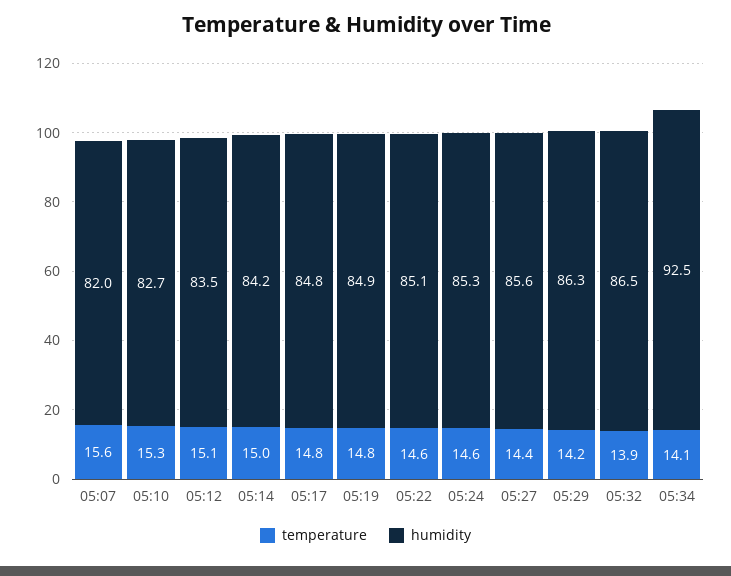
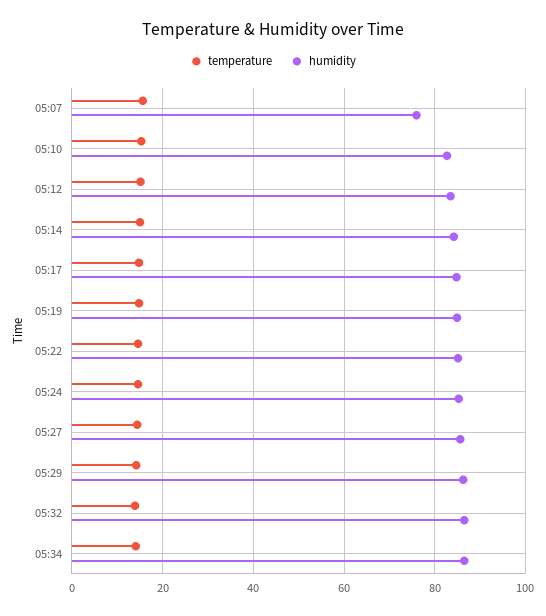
humidity, 05:07: 82 -> 76
humidity, 05:34: 92.5 -> 86

